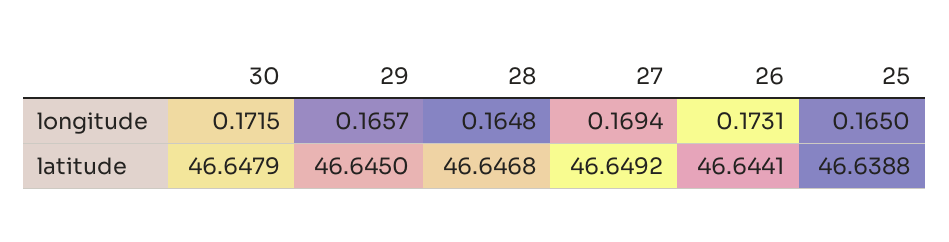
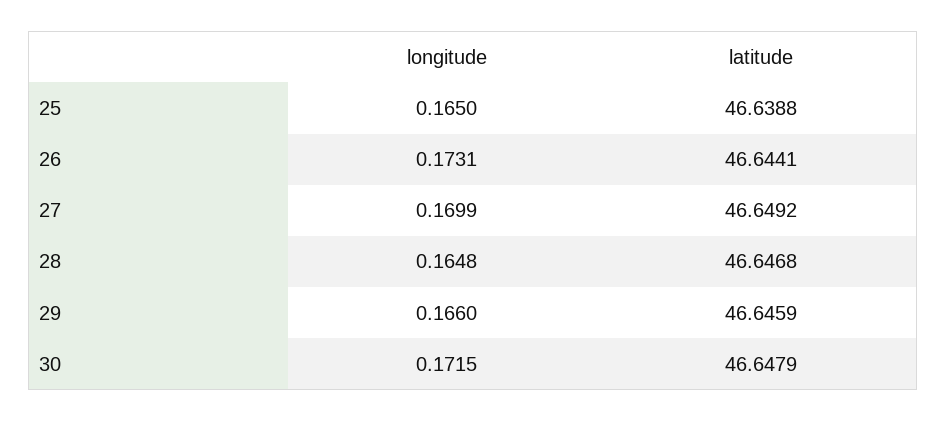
29, longitude: 0.1657 -> 0.166
27, longitude: 0.1694 -> 0.1699
29, latitude: 46.645 -> 46.6459

